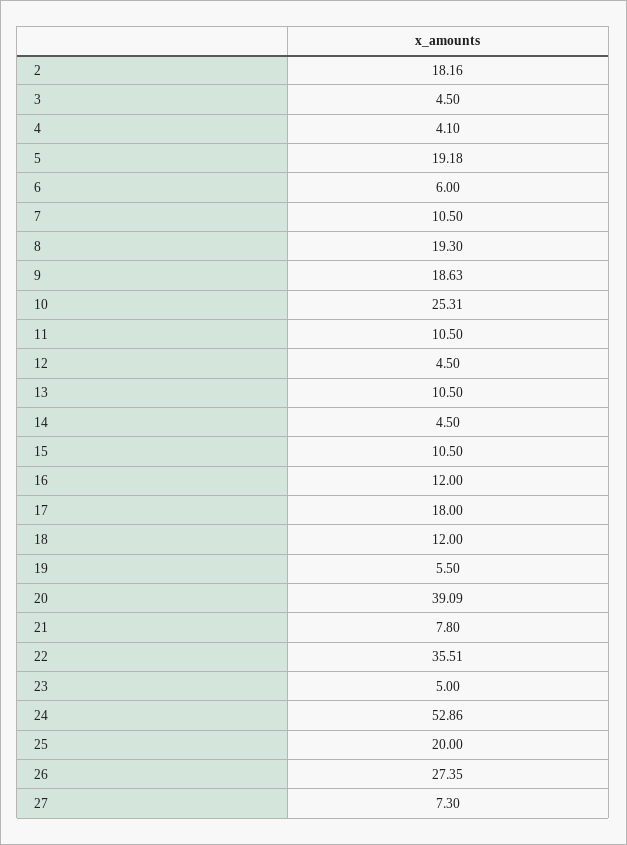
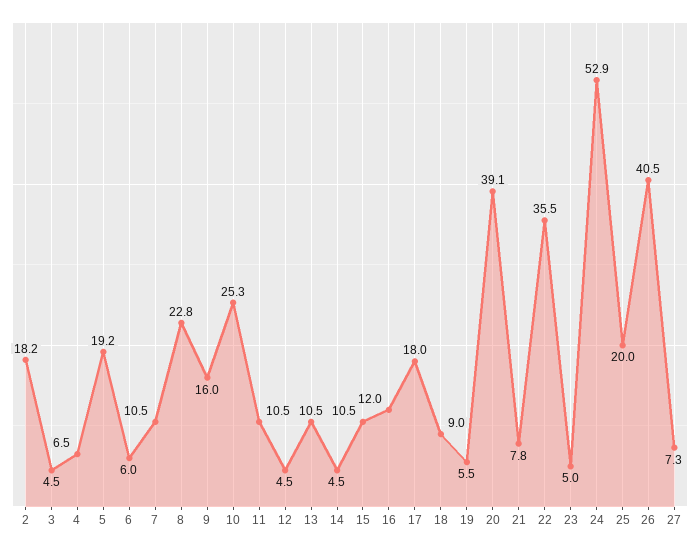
4: 4.1 -> 6.5
8: 19.3 -> 22.8
9: 18.63 -> 16
18: 12 -> 9
26: 27.35 -> 40.5

